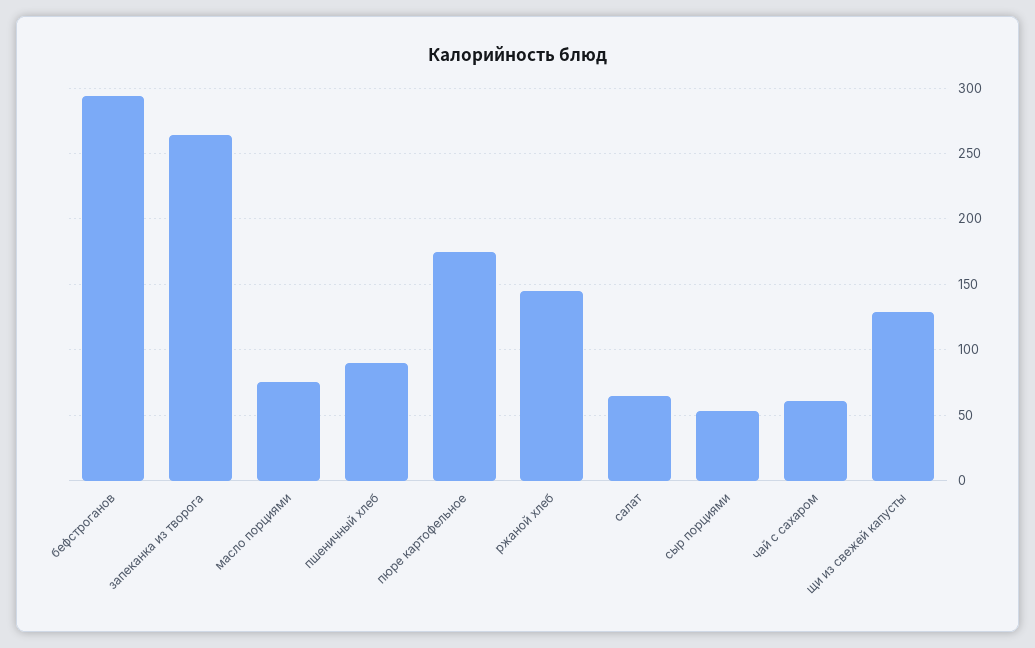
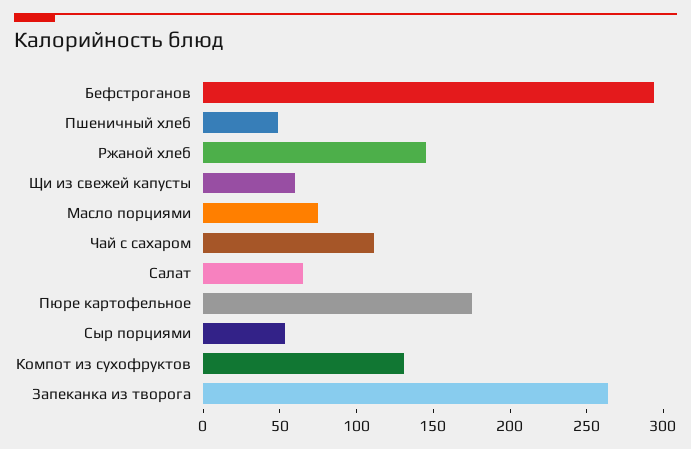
пшеничный хлеб: 90 -> 50
чай с сахаром: 60 -> 110
щи из свежей капусты: 130 -> 60
Компот из сухофруктов: none -> 130

